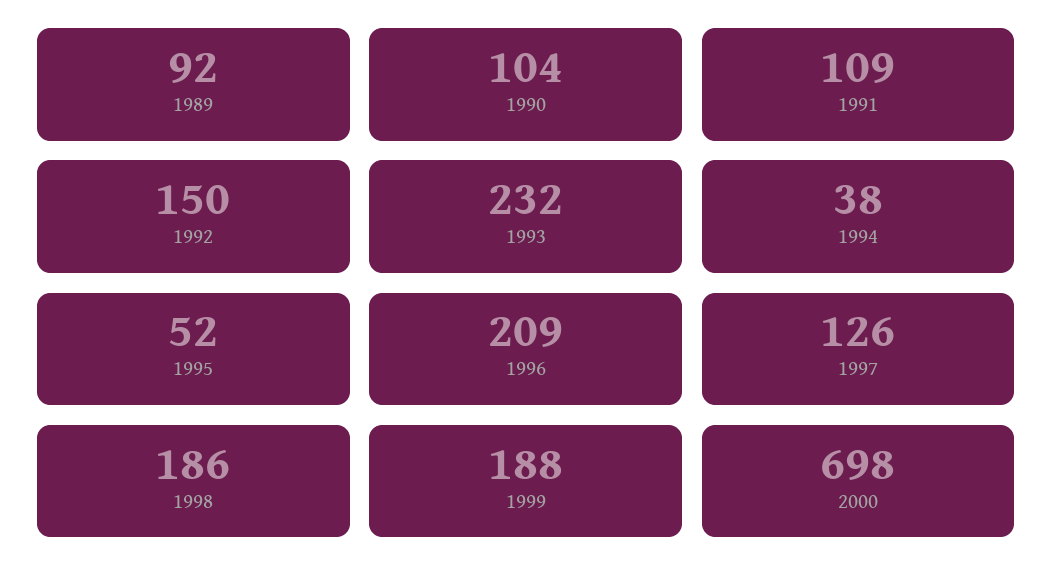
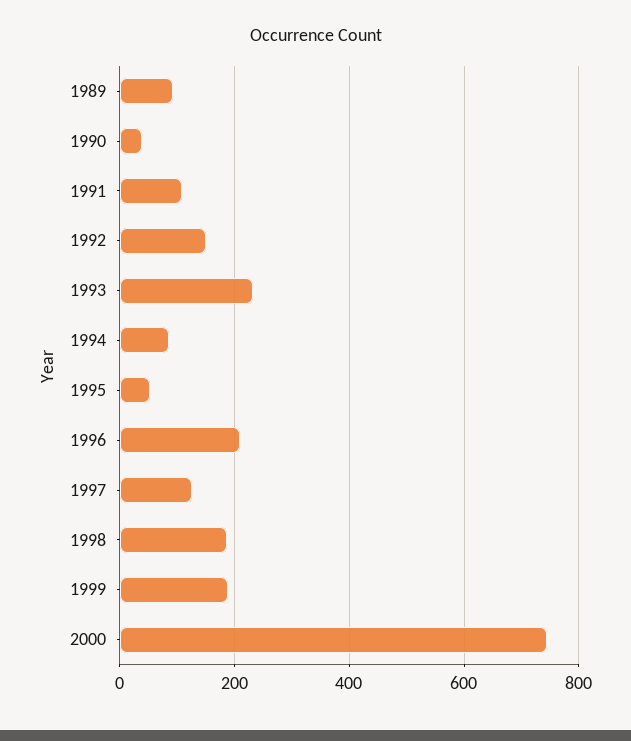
1990: 104 -> 40
1994: 38 -> 80
2000: 698 -> 740

